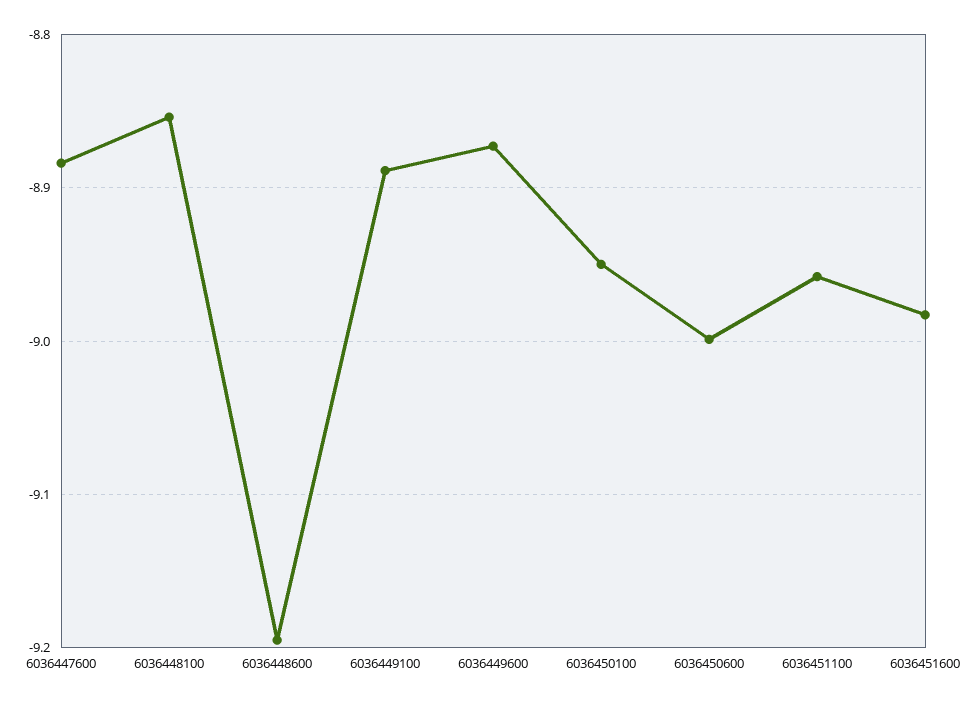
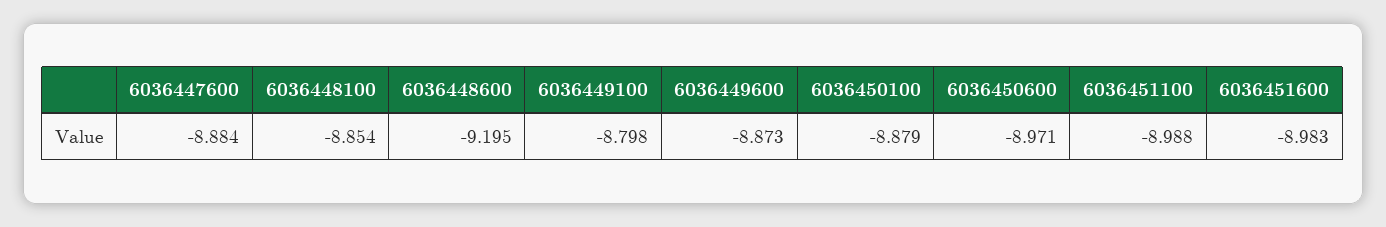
6036449100: -8.89 -> -8.798
6036450100: -8.95 -> -8.879
6036450600: -9 -> -8.971
6036451100: -8.96 -> -8.988

